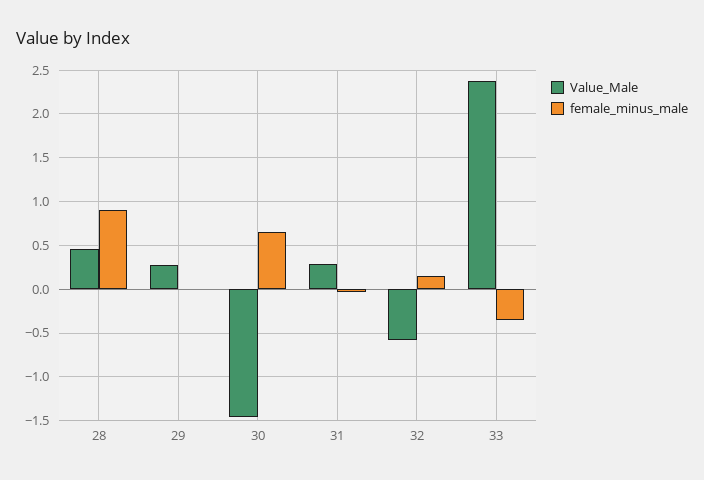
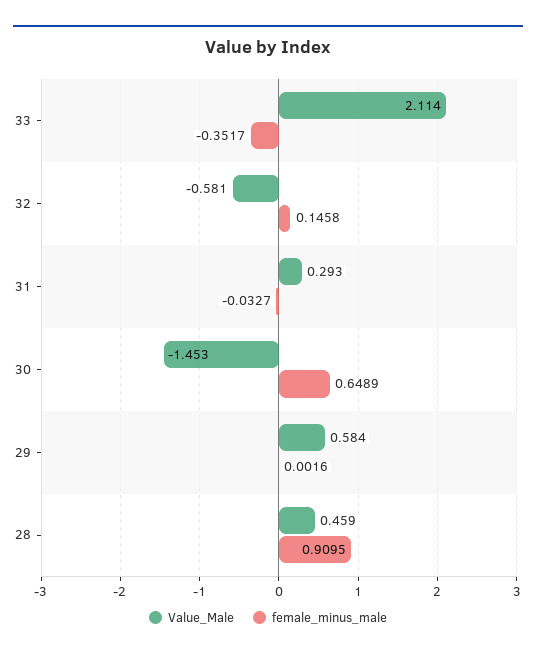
Value_Male, 29: 0.3 -> 0.584
Value_Male, 33: 2.4 -> 2.114

